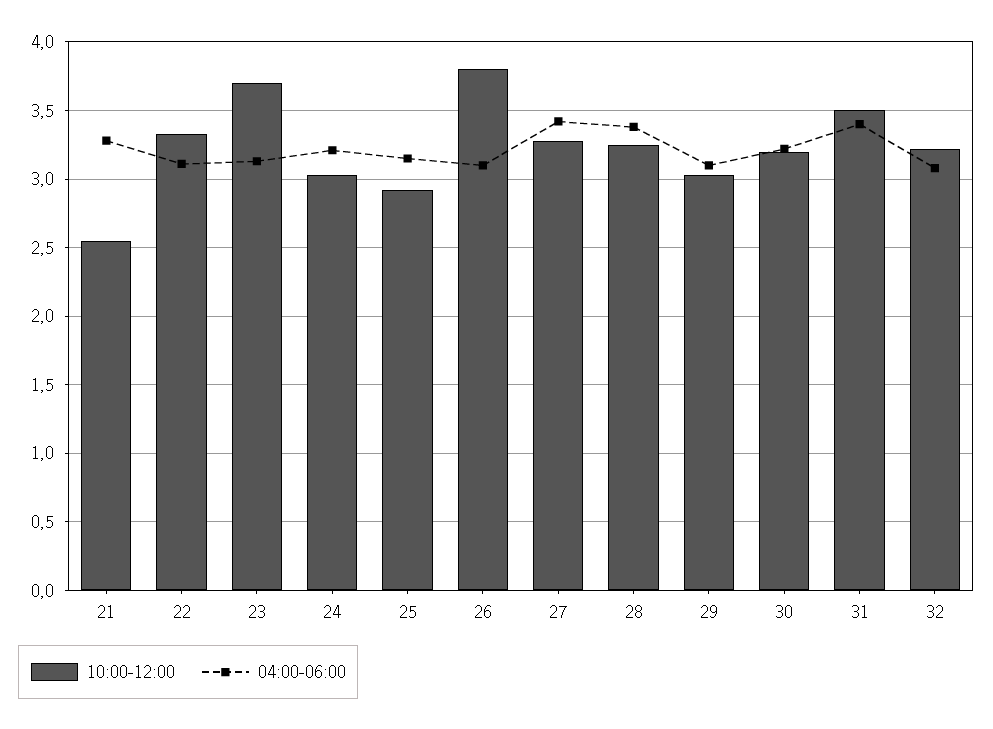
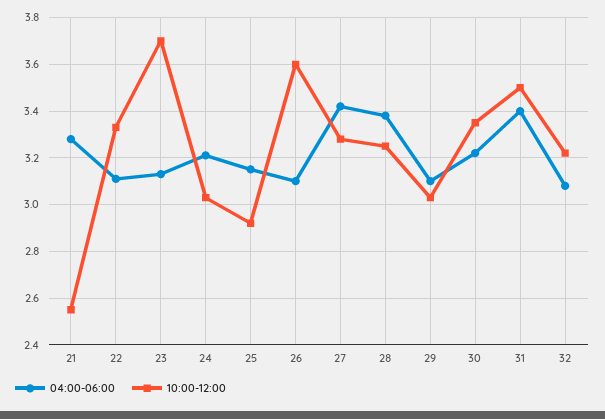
10:00-12:00, 26: 3.8 -> 3.6
10:00-12:00, 30: 3.2 -> 3.35

